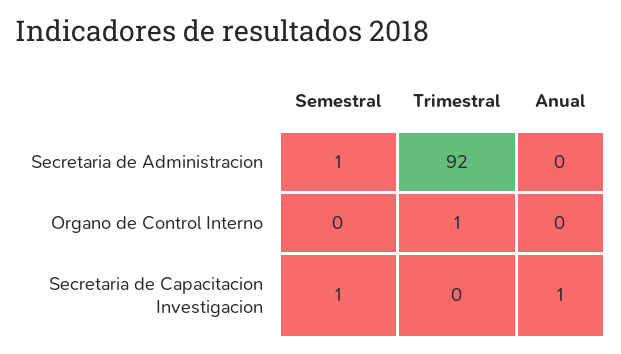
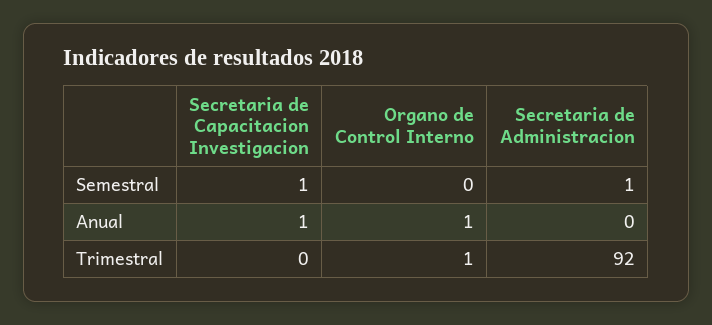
Anual, Organo de Control Interno: 0 -> 1

